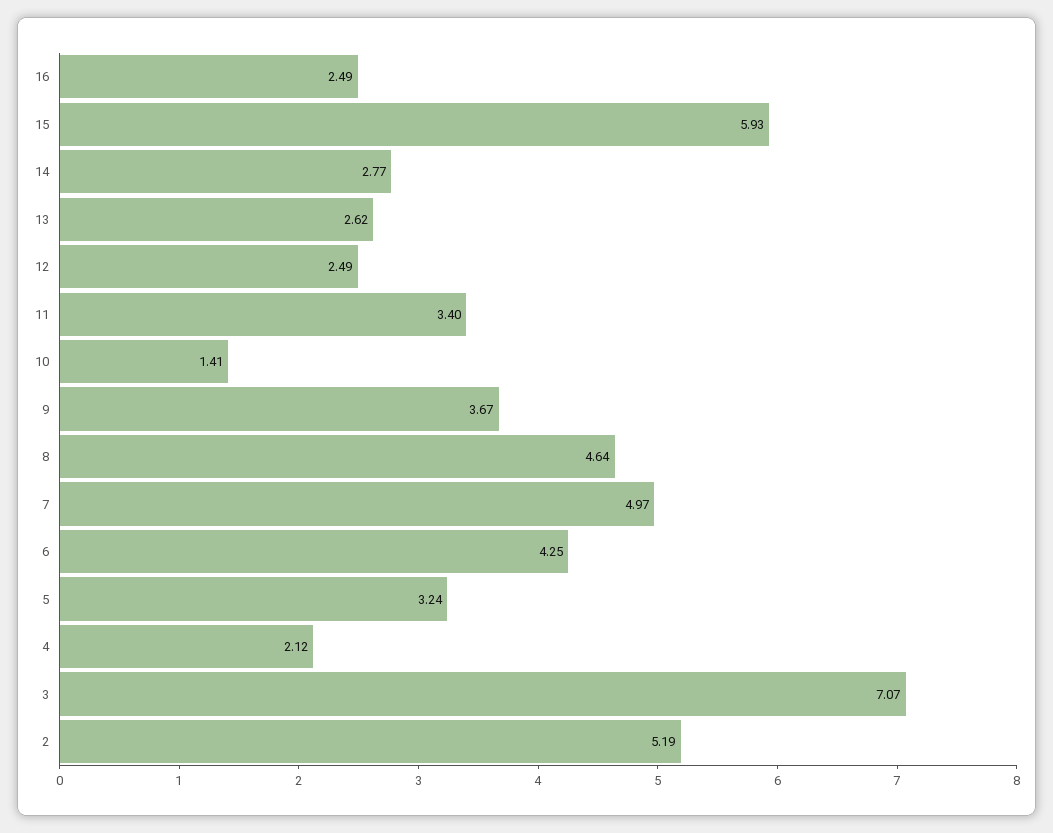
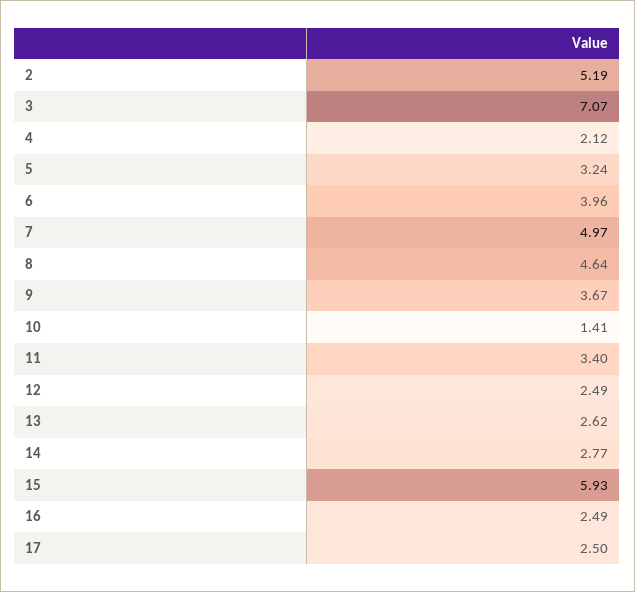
6: 4.25 -> 3.96
17: none -> 2.5

